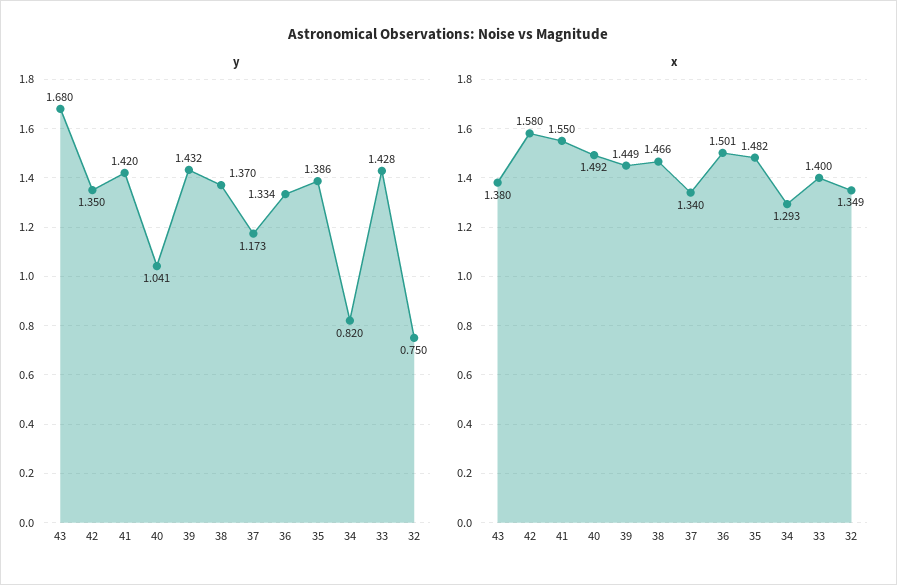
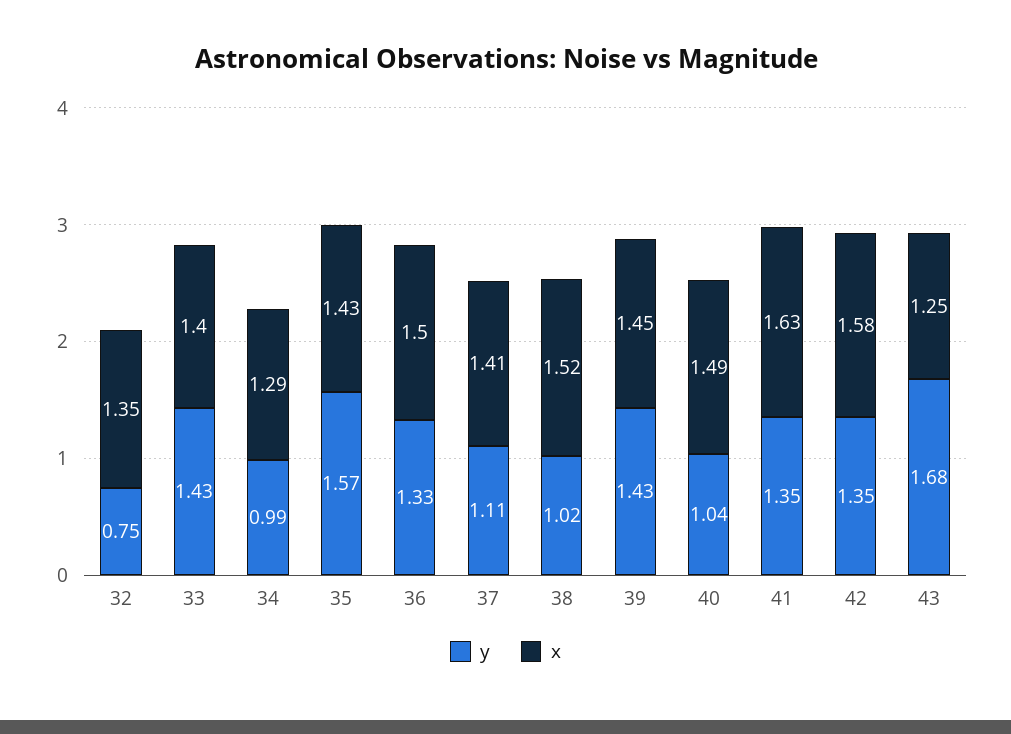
y, 41: 1.42 -> 1.35
y, 38: 1.37 -> 1.02
y, 37: 1.173 -> 1.11
y, 35: 1.386 -> 1.57
y, 34: 0.82 -> 0.99
x, 43: 1.38 -> 1.25
x, 41: 1.55 -> 1.63
x, 38: 1.466 -> 1.52
x, 37: 1.34 -> 1.41
x, 35: 1.482 -> 1.43

